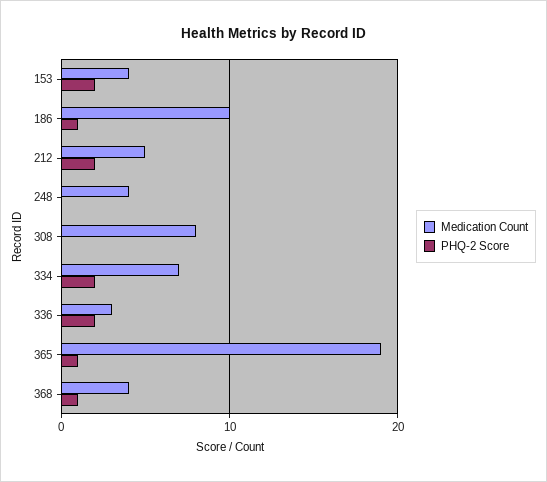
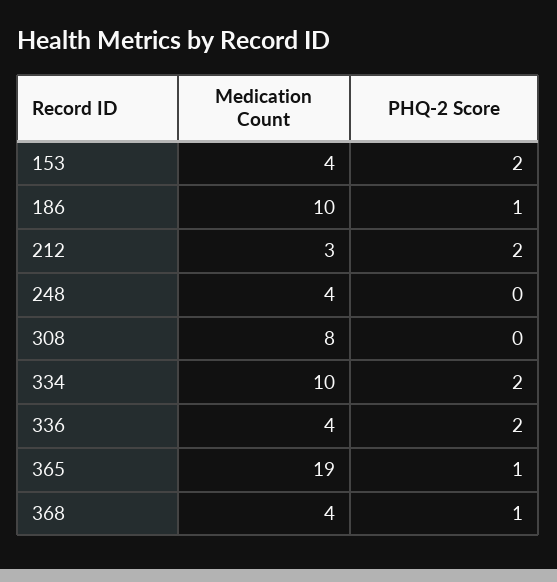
Medication Count, 212: 5 -> 3
Medication Count, 334: 7 -> 10
Medication Count, 336: 3 -> 4

